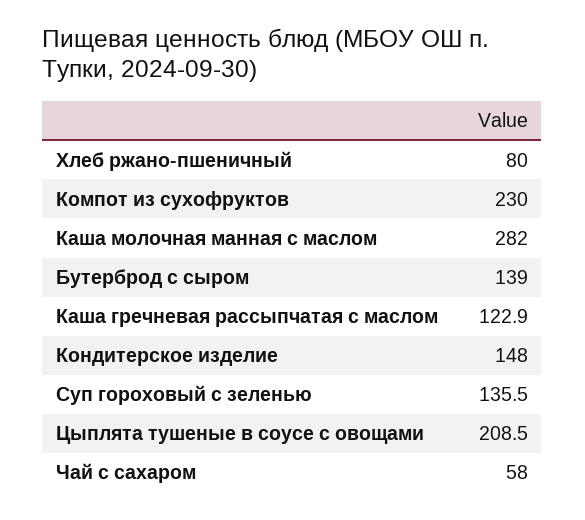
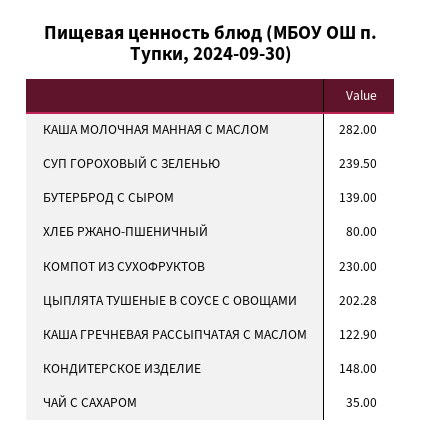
Суп гороховый с зеленью: 135.5 -> 239.5
Цыплята тушеные в соусе с овощами: 208.5 -> 202.28
Чай с сахаром: 58 -> 35

